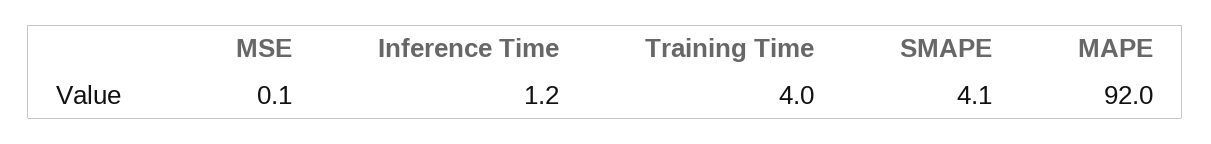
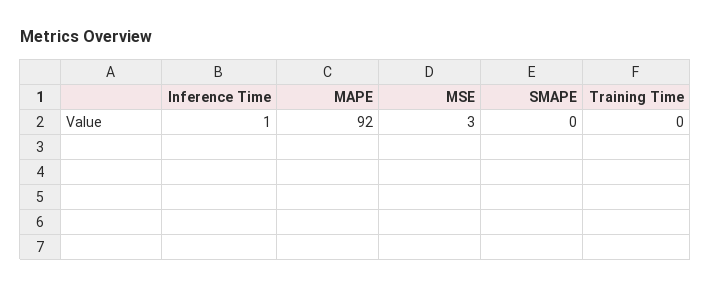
MSE: 0.1 -> 3
Training Time: 4 -> 0
SMAPE: 4.1 -> 0

